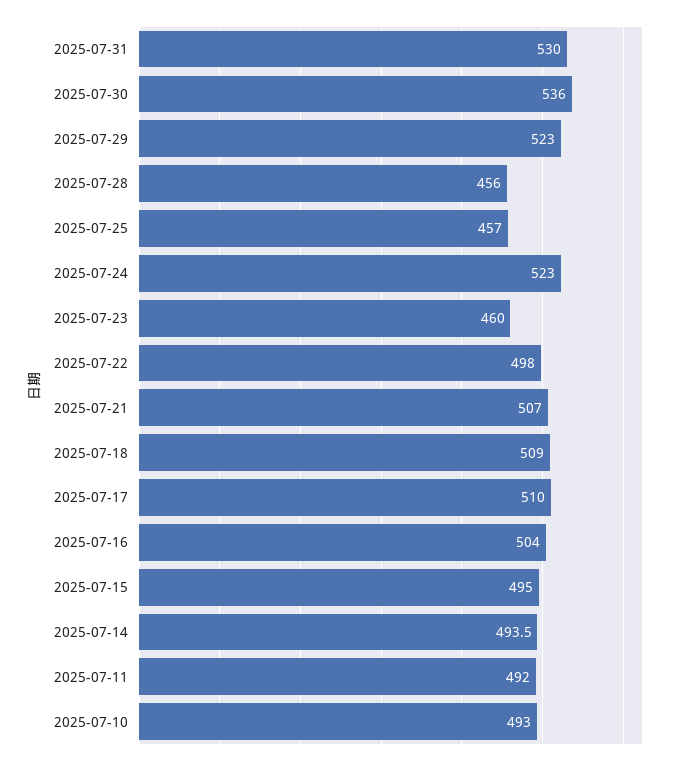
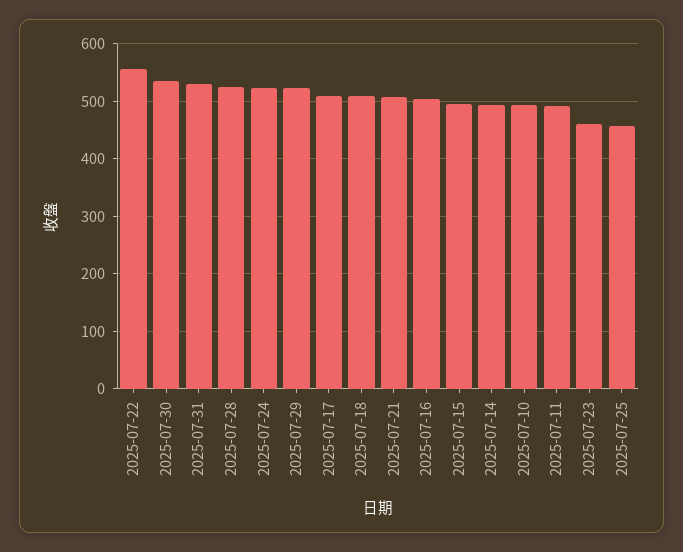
2025-07-28: 456 -> 520
2025-07-22: 498 -> 560

